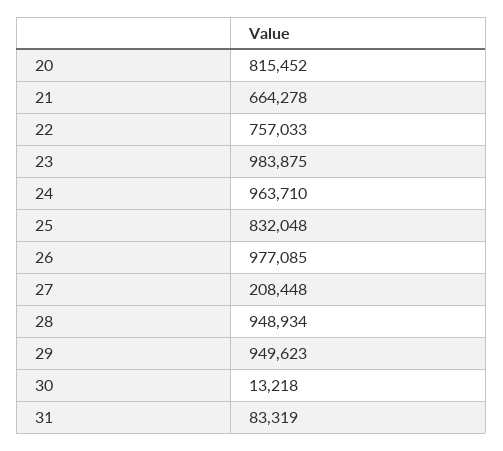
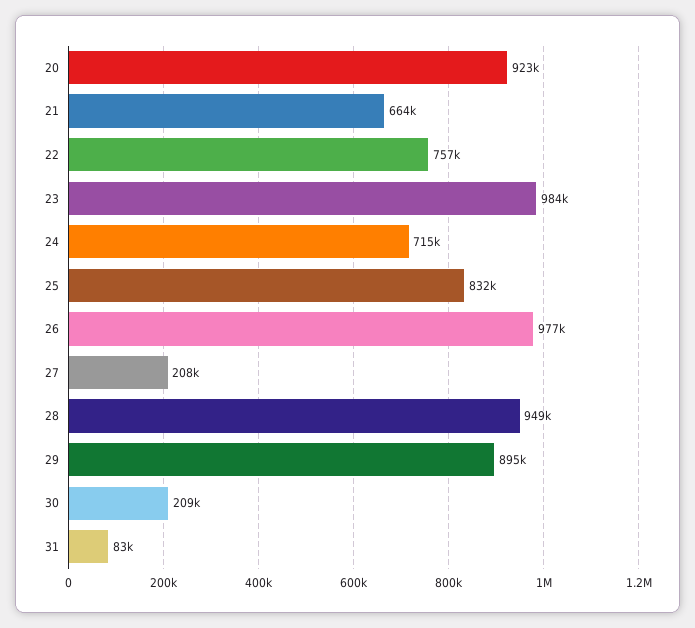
20: 815452 -> 923000
24: 963710 -> 715000
29: 949623 -> 895000
30: 13218 -> 209000

